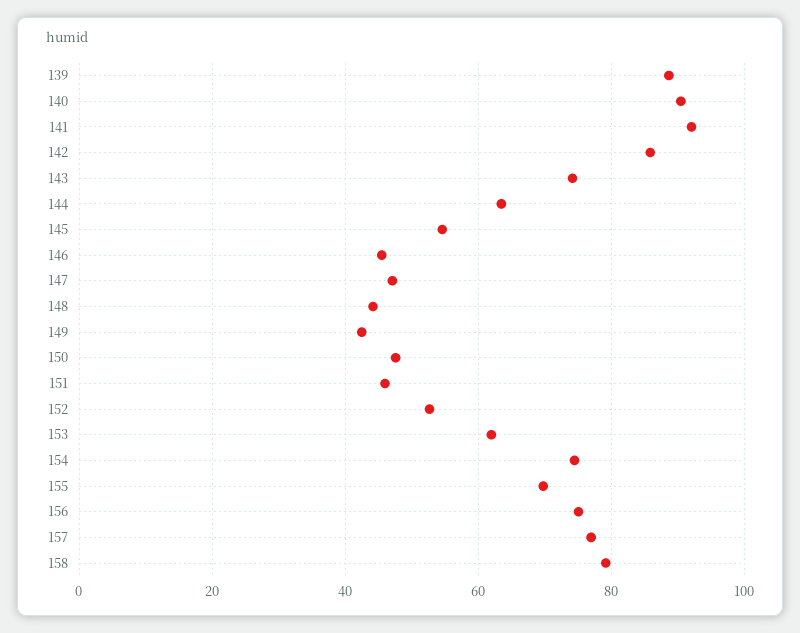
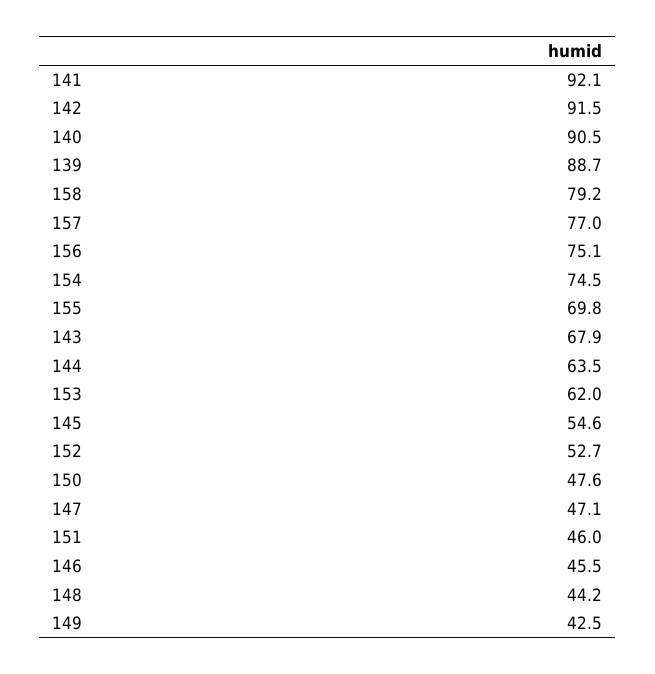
142: 86 -> 91.5
143: 74 -> 67.9

